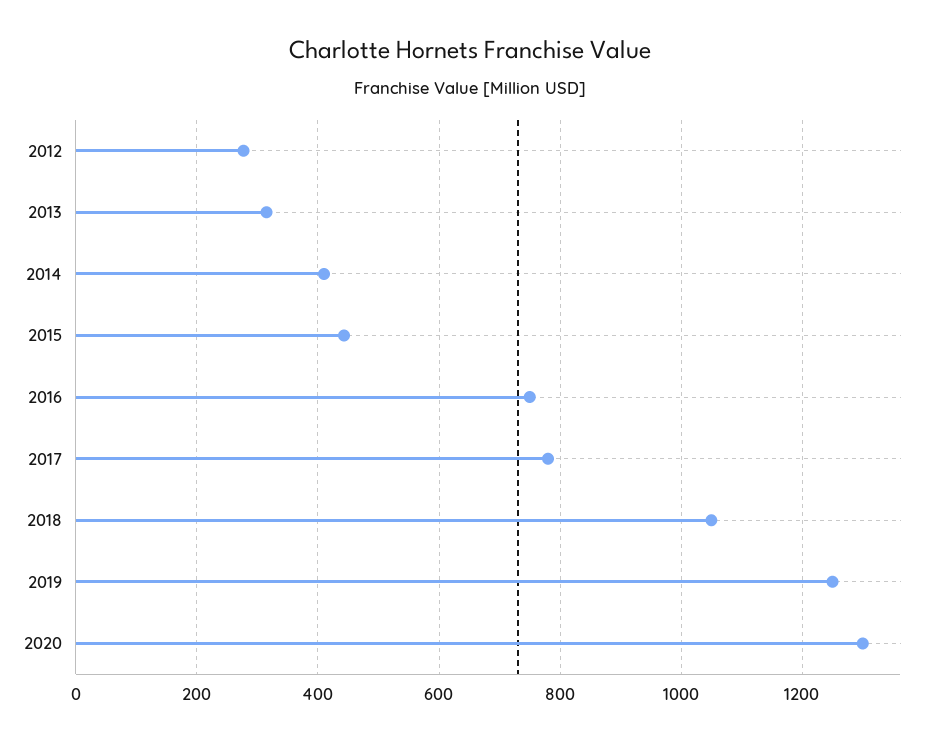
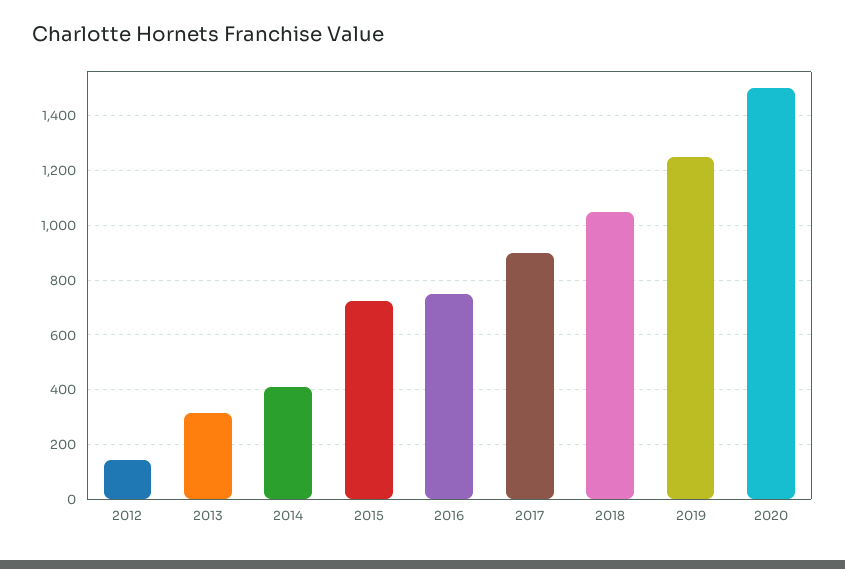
2012: 280 -> 150
2015: 440 -> 725
2017: 780 -> 900
2020: 1300 -> 1500

